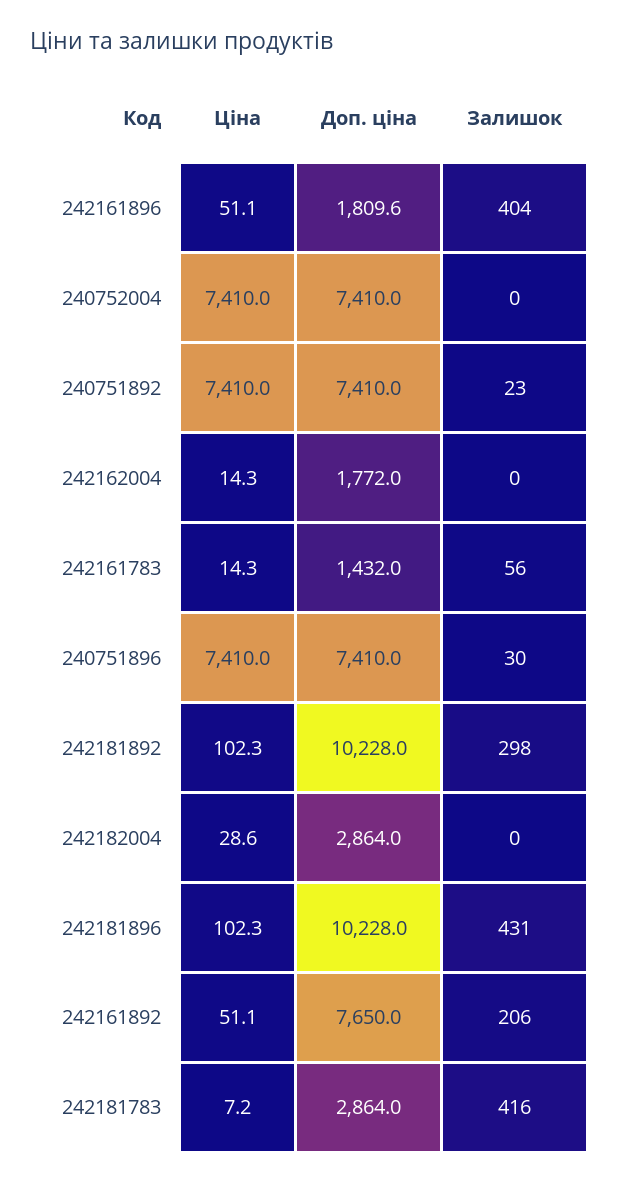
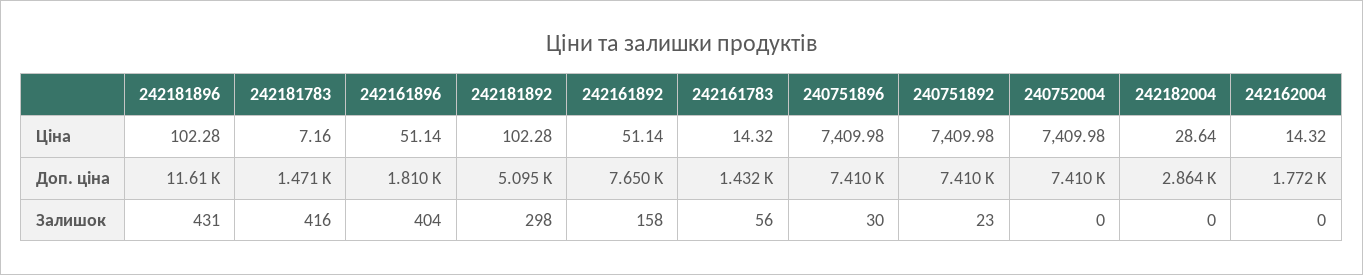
Доп. ціна, 242181892: 10228 -> 5095
Доп. ціна, 242181896: 10228 -> 11610
Залишок, 242161892: 206 -> 158
Доп. ціна, 242181783: 2864 -> 1471

